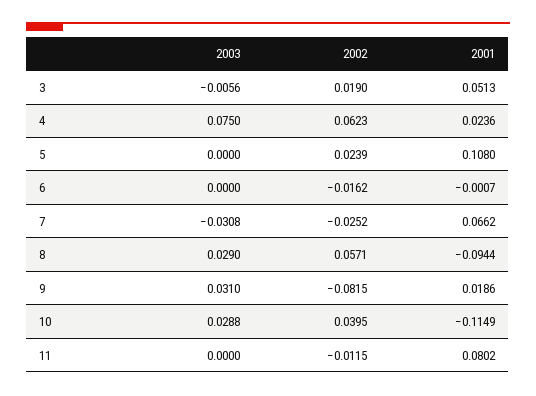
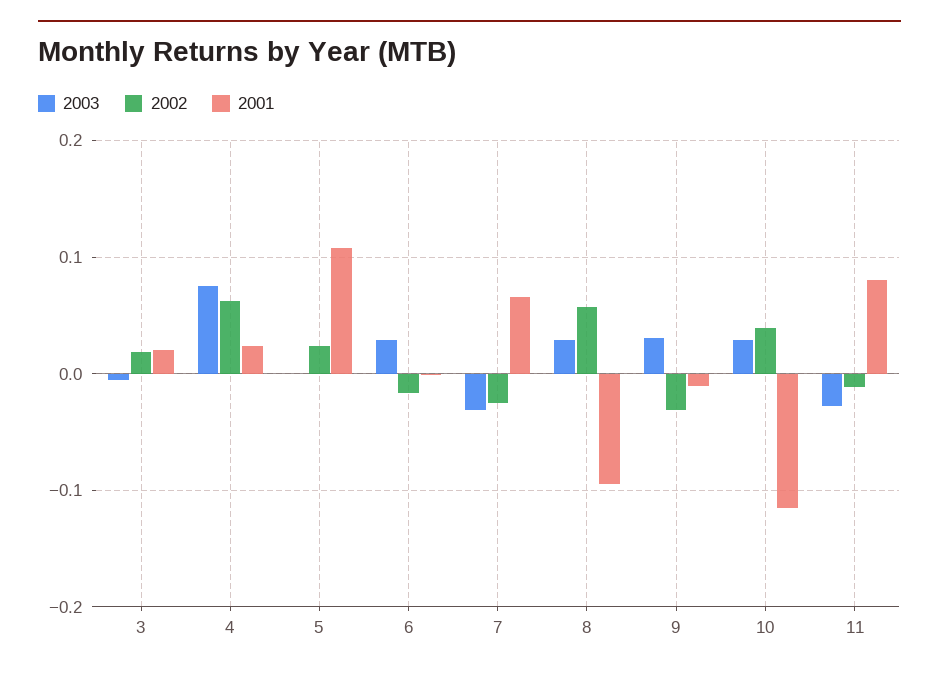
2001, 3: 0.0513 -> 0.02
2003, 6: 0 -> 0.03
2002, 9: -0.0815 -> -0.03
2001, 9: 0.0186 -> -0.01
2003, 11: 0 -> -0.03

